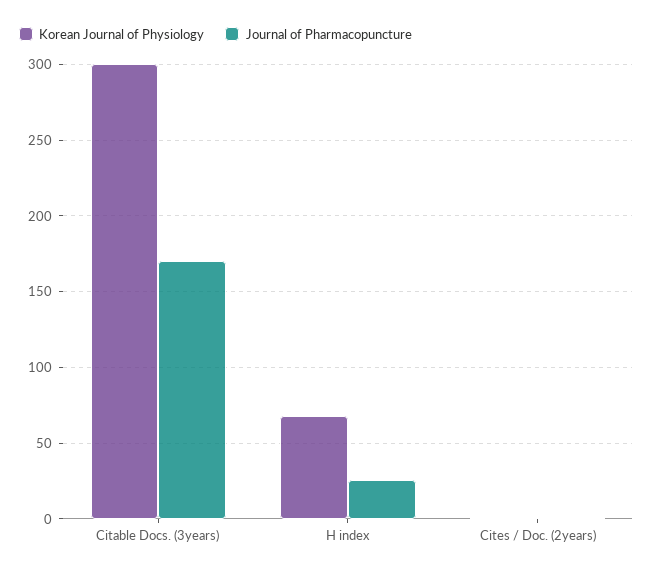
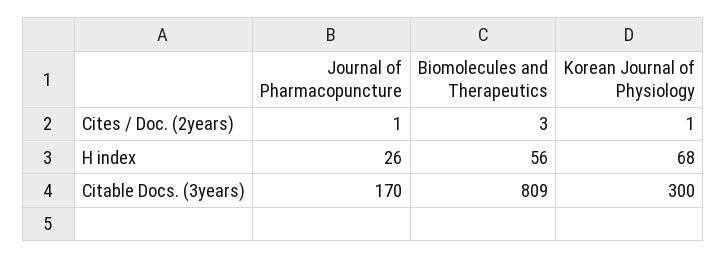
Biomolecules and Therapeutics, Cites / Doc. (2years): none -> 3
Biomolecules and Therapeutics, H index: none -> 56
Biomolecules and Therapeutics, Citable Docs. (3years): none -> 809

